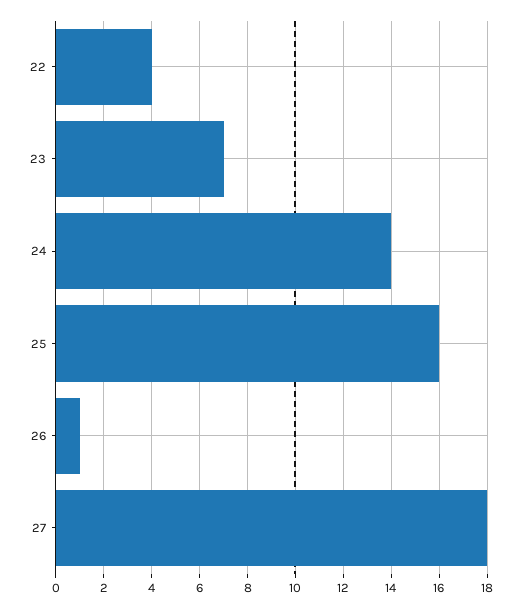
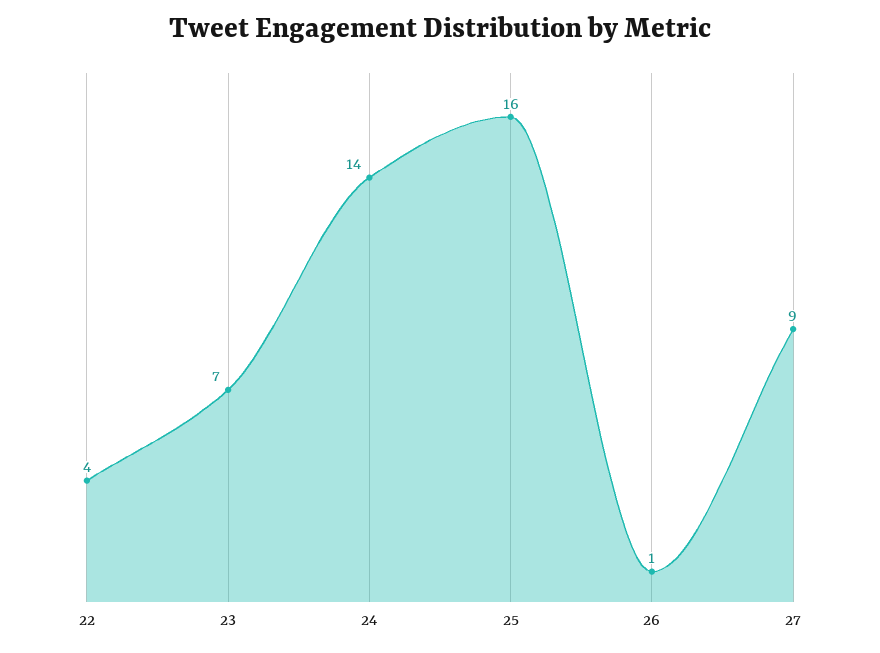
27: 18 -> 9

